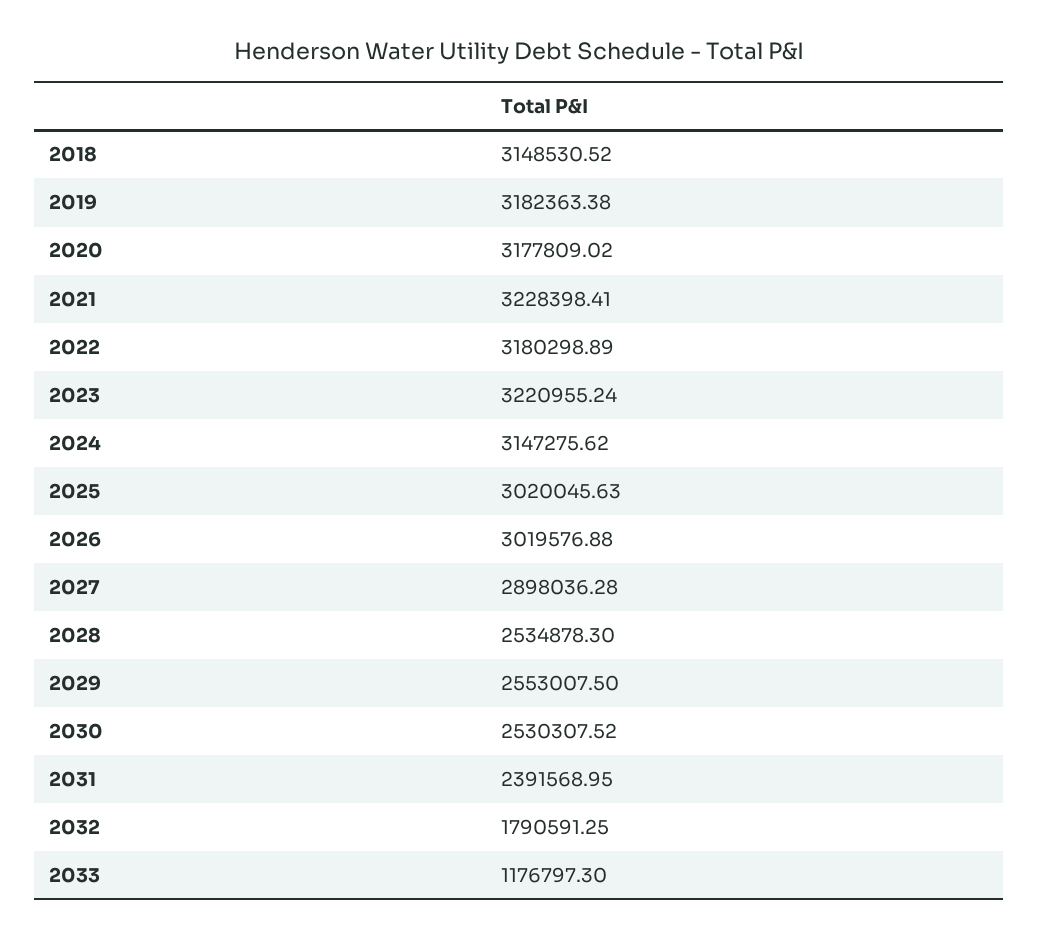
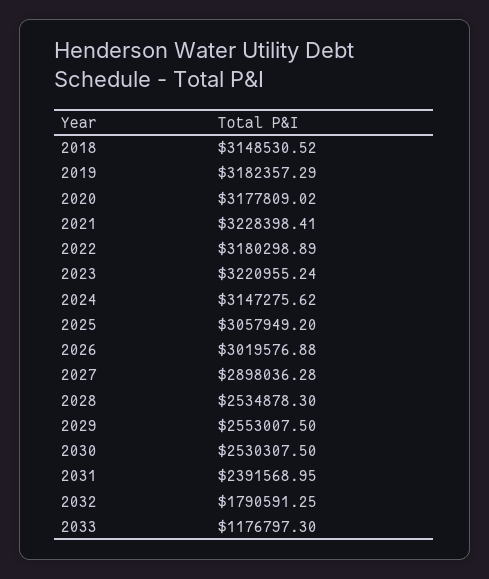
2019: 3182363.38 -> 3182357.29
2025: 3020045.63 -> 3057949.2
2030: 2530307.52 -> 2530307.5

